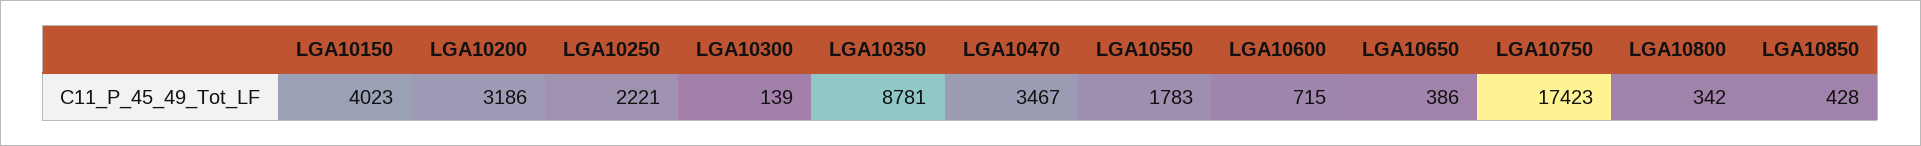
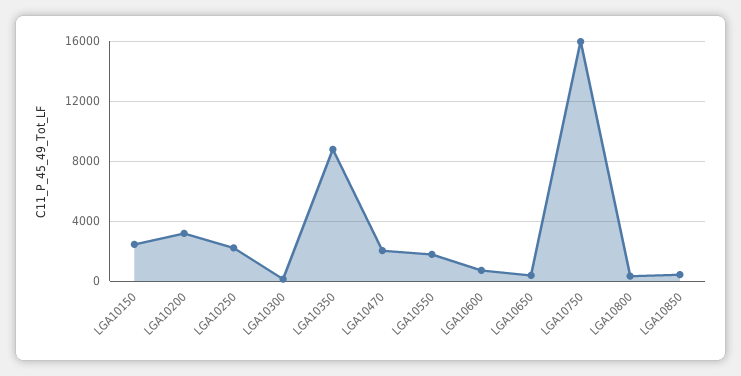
LGA10150: 4023 -> 2500
LGA10470: 3467 -> 2000
LGA10750: 17423 -> 16000

